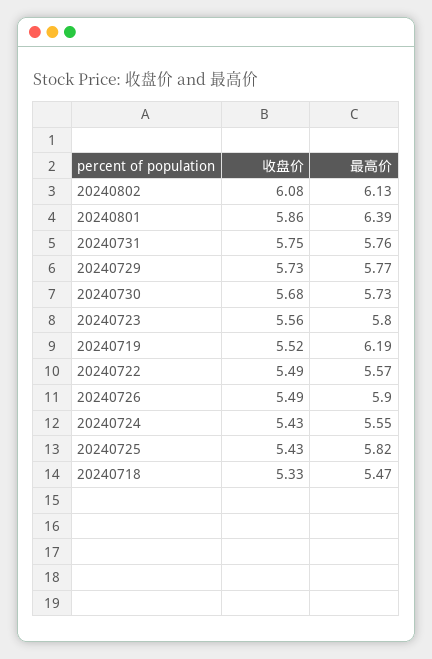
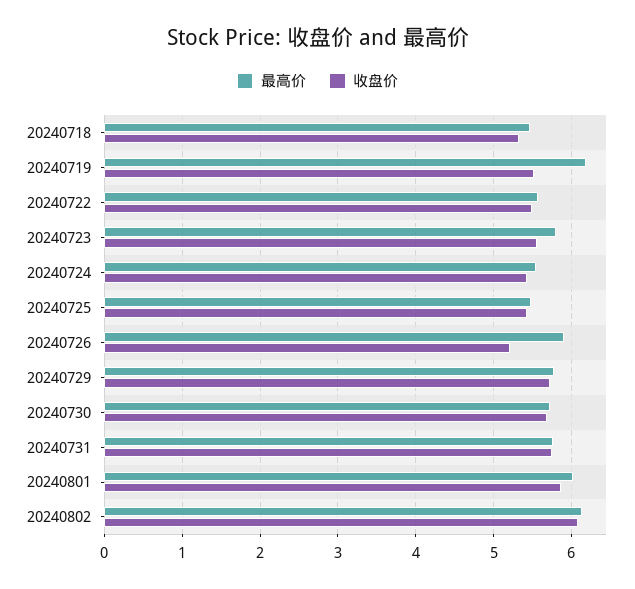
最高价, 20240801: 6.39 -> 6
收盘价, 20240726: 5.49 -> 5.2
最高价, 20240725: 5.82 -> 5.5

